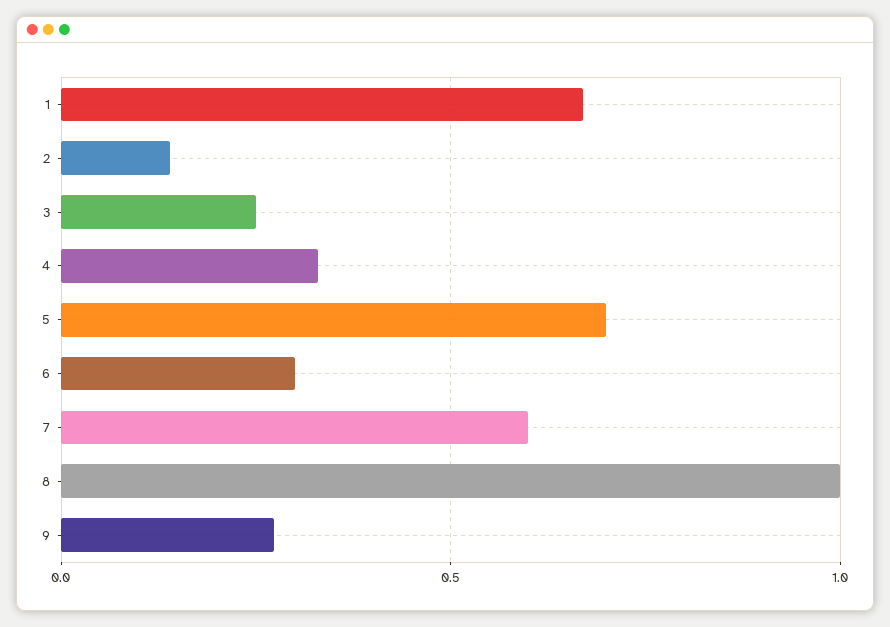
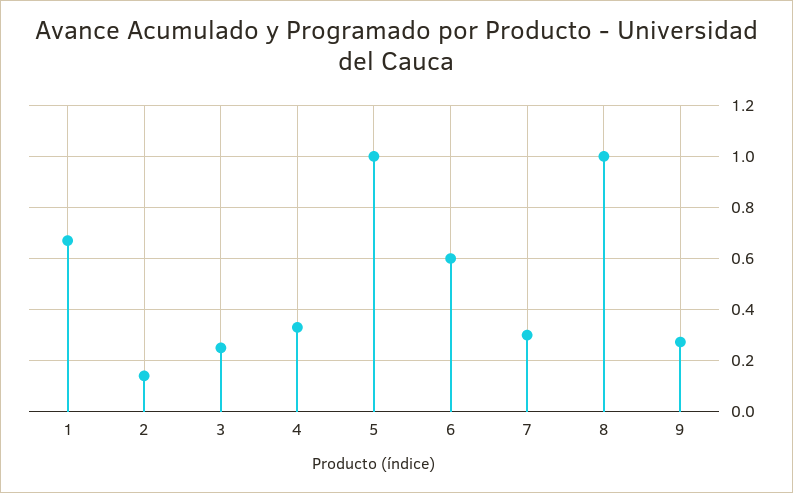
5: 0.7 -> 1
6: 0.3 -> 0.6
7: 0.6 -> 0.3

